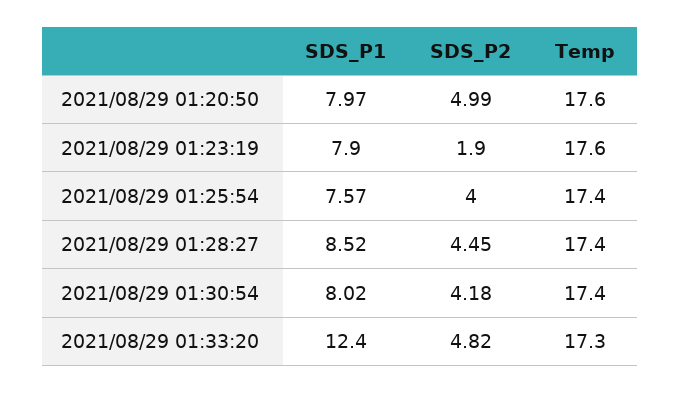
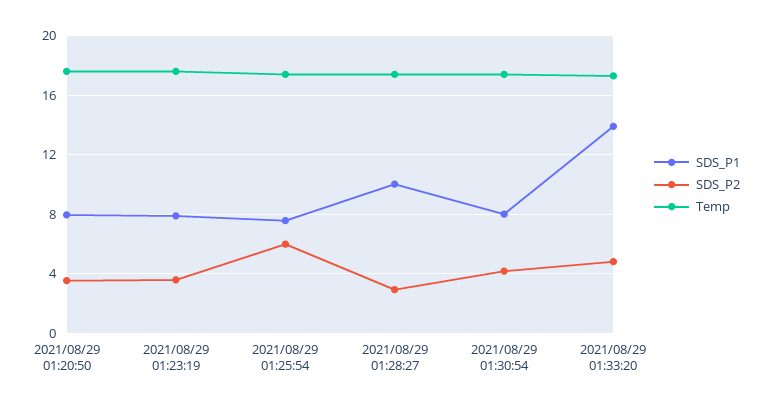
SDS_P2, 2021/08/29 01:20:50: 4.99 -> 3.5
SDS_P2, 2021/08/29 01:23:19: 1.9 -> 3.5
SDS_P2, 2021/08/29 01:25:54: 4 -> 6
SDS_P1, 2021/08/29 01:28:27: 8.52 -> 10
SDS_P2, 2021/08/29 01:28:27: 4.45 -> 3
SDS_P1, 2021/08/29 01:33:20: 12.4 -> 14

